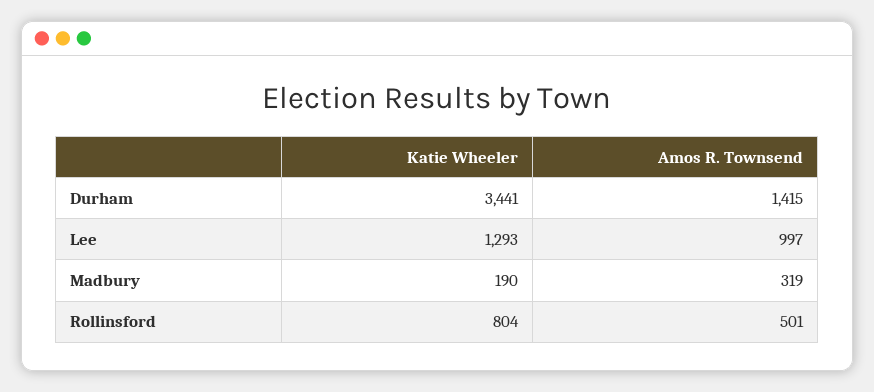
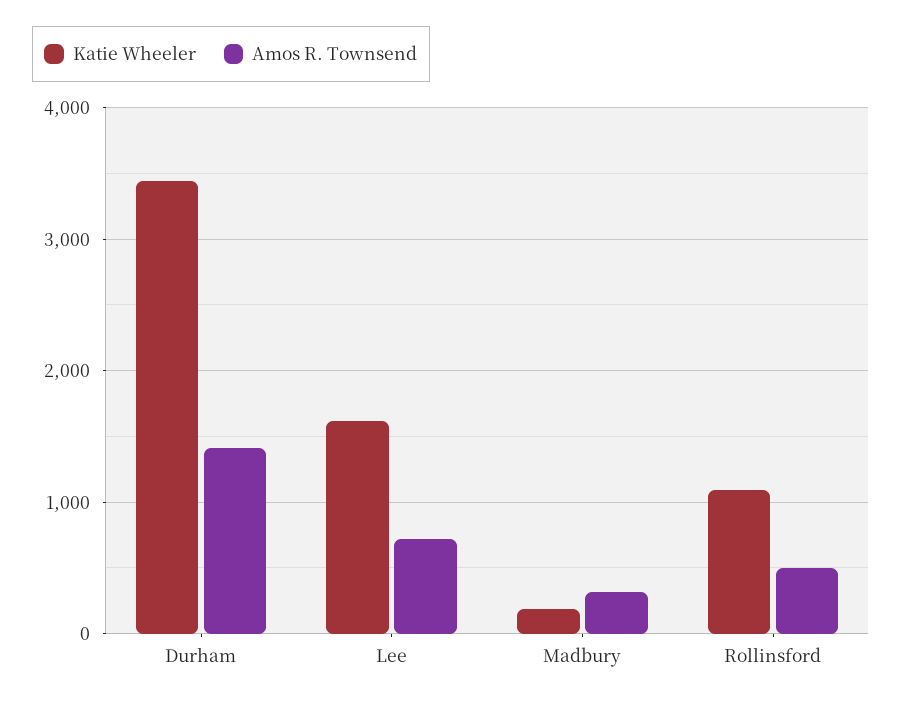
Katie Wheeler, Lee: 1293 -> 1600
Amos R. Townsend, Lee: 997 -> 700
Katie Wheeler, Rollinsford: 804 -> 1100

